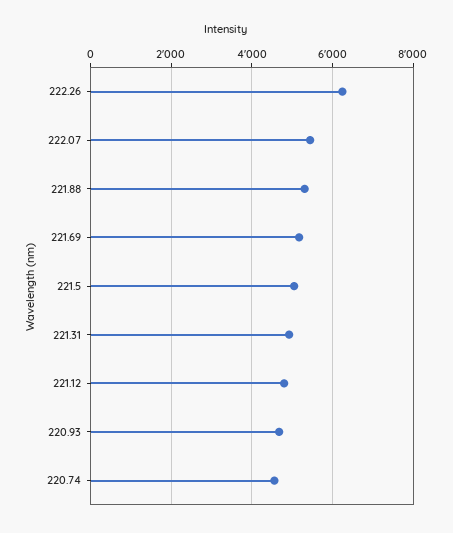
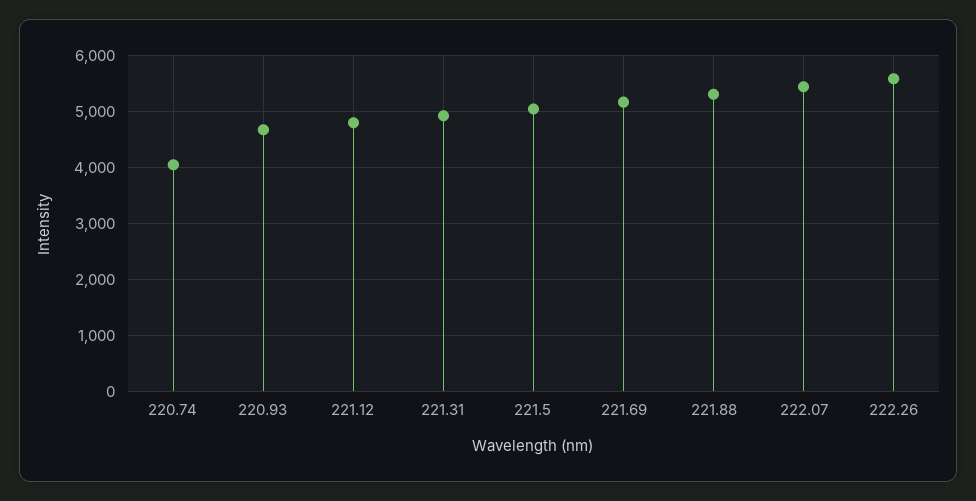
222.26: 6200 -> 5600
220.74: 4600 -> 4000

